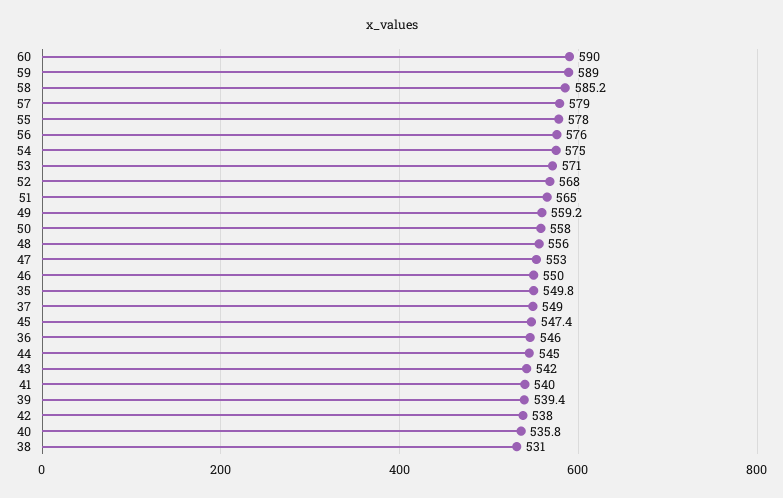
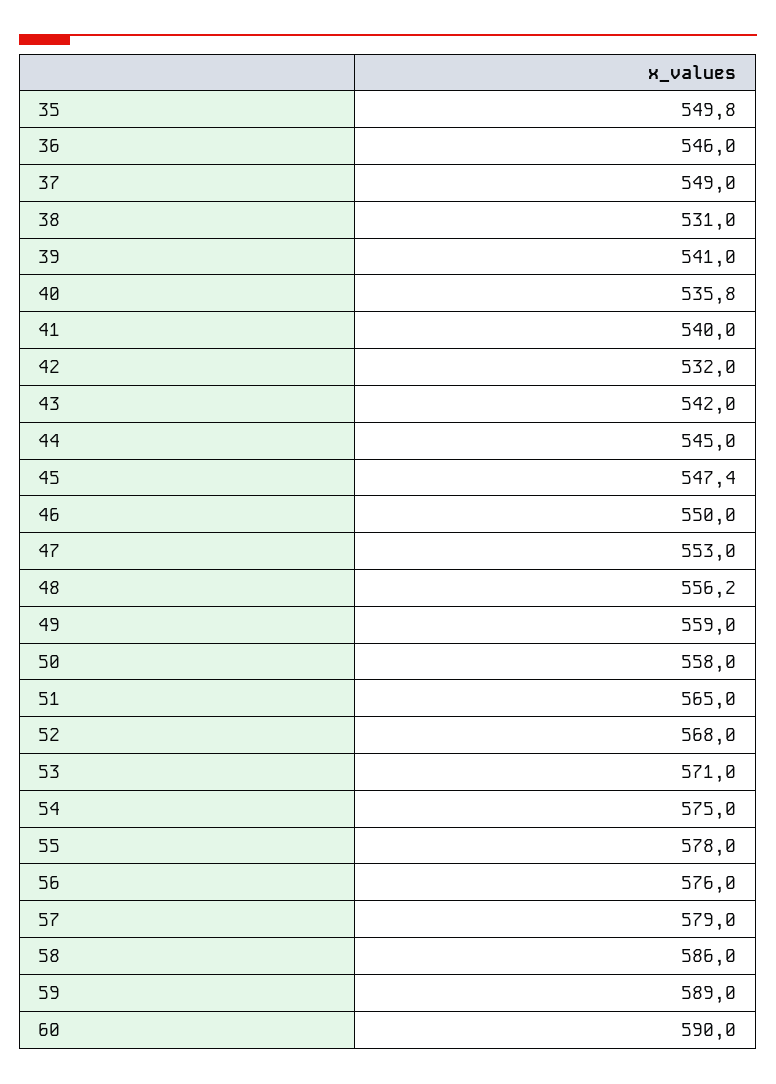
58: 585.2 -> 586
49: 559.2 -> 559
48: 556 -> 556.2
39: 539.4 -> 541
42: 538 -> 532

